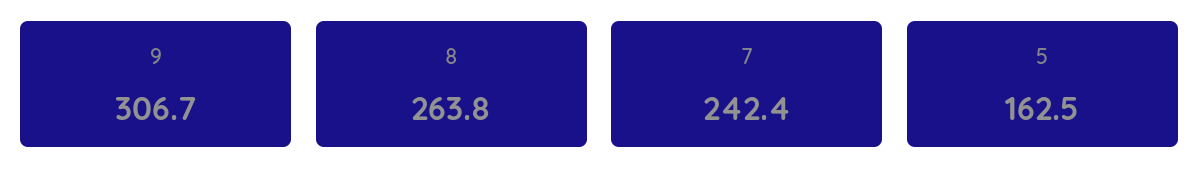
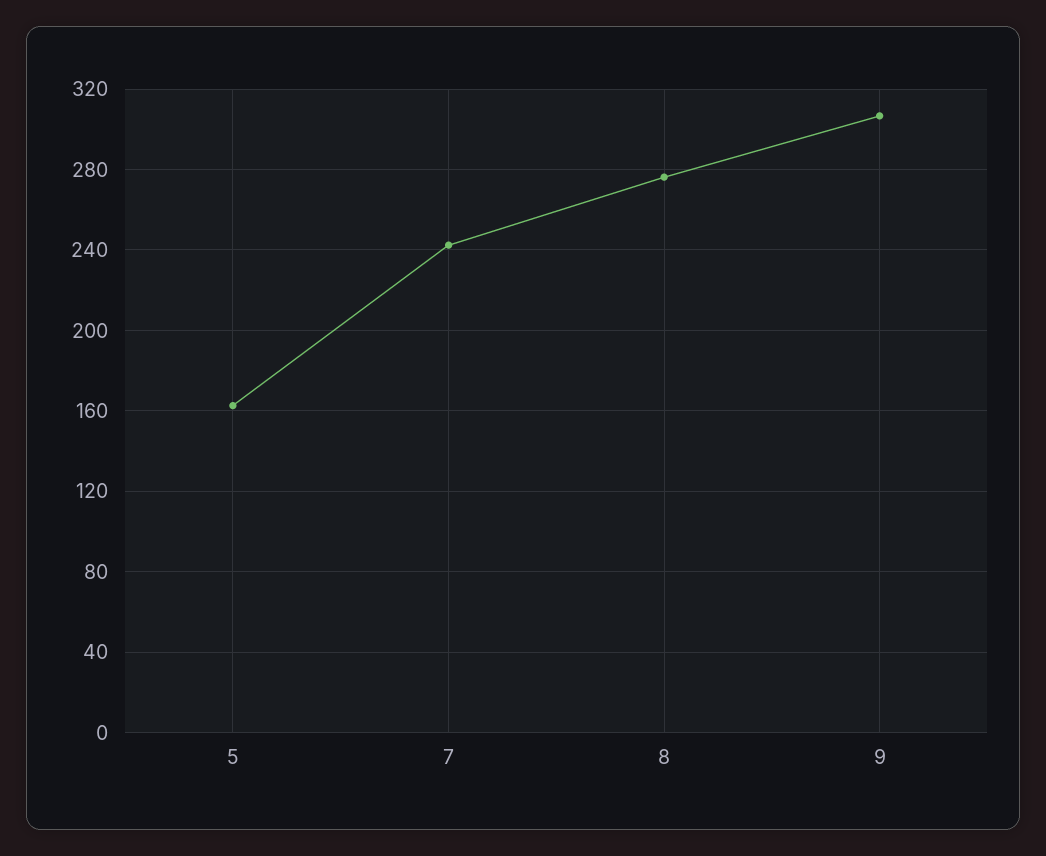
8: 263.8 -> 275

